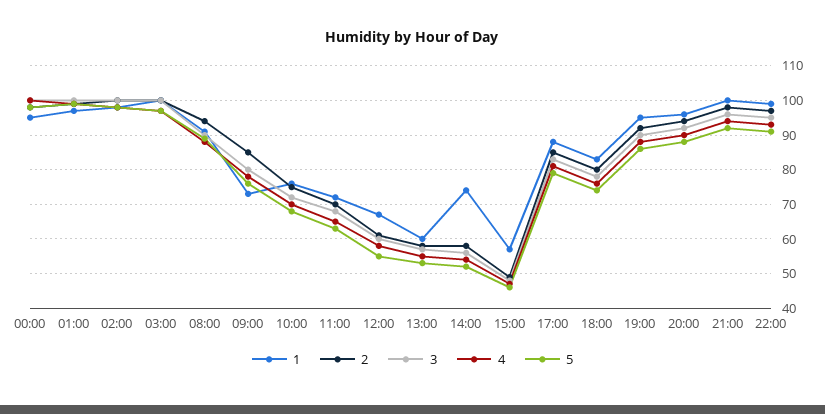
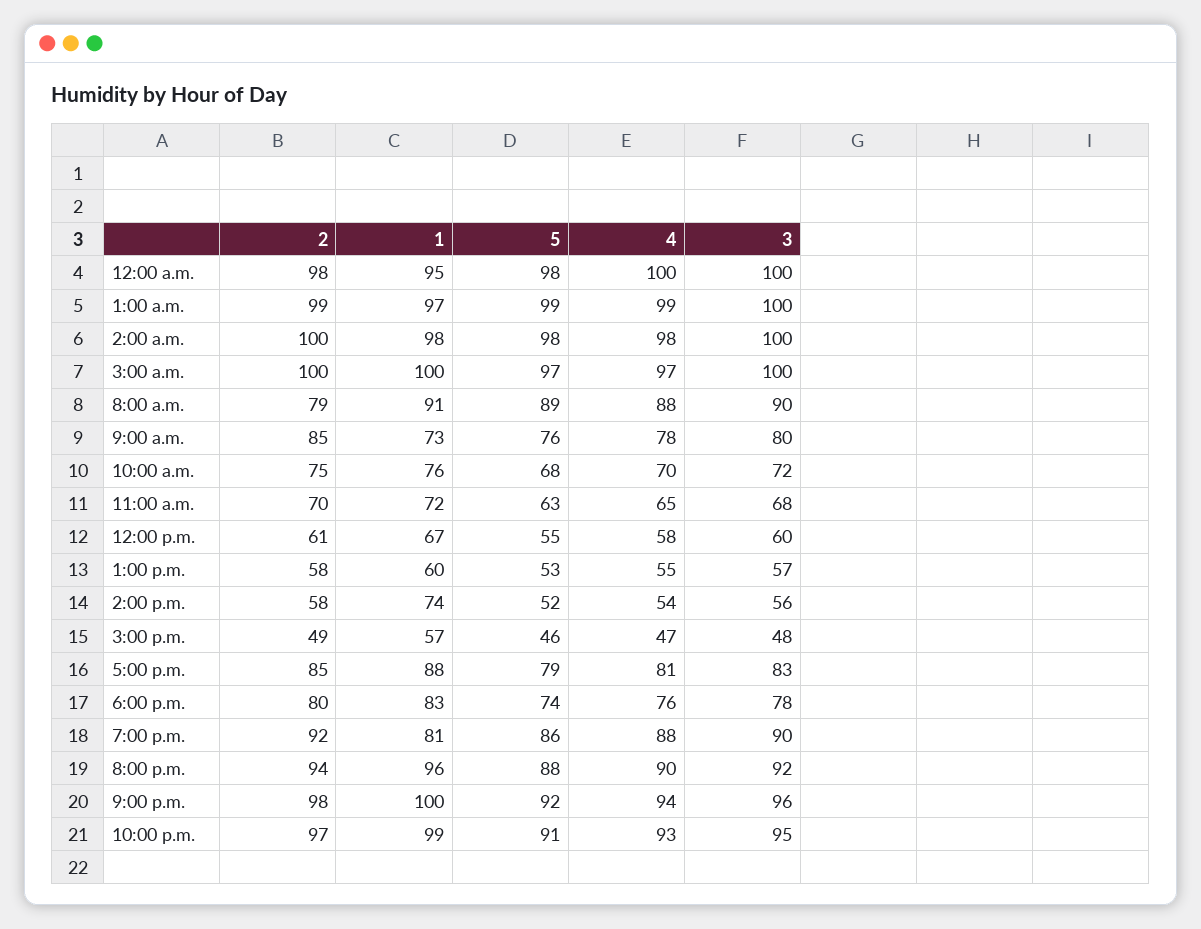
2, 08:00: 95 -> 79
1, 19:00: 95 -> 81

